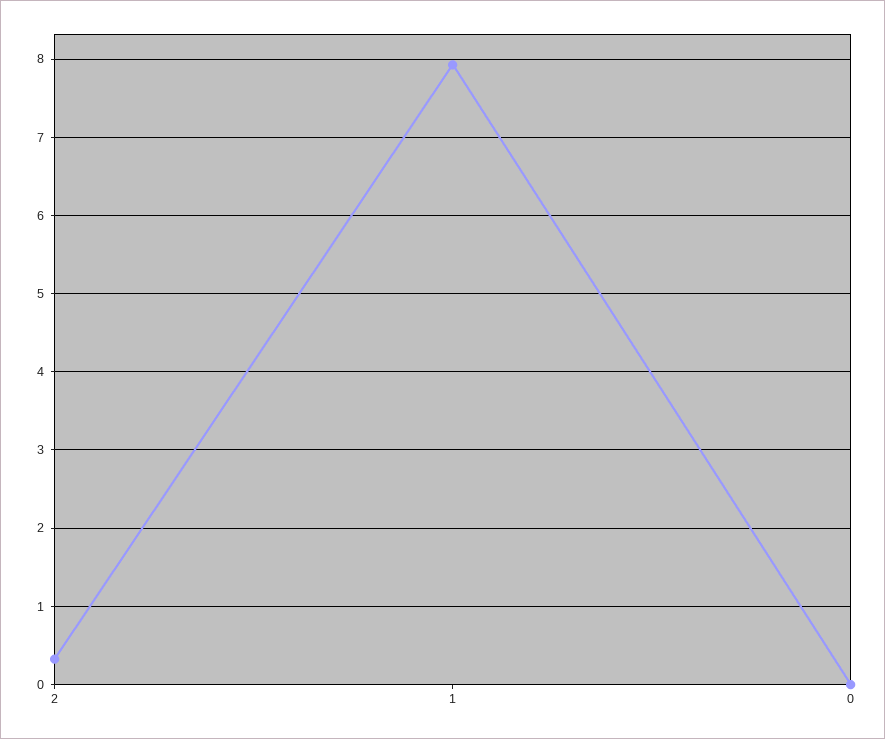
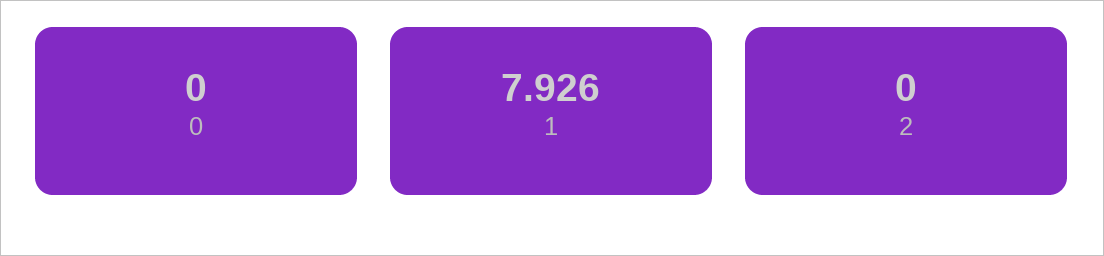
2: 0.3 -> 0

